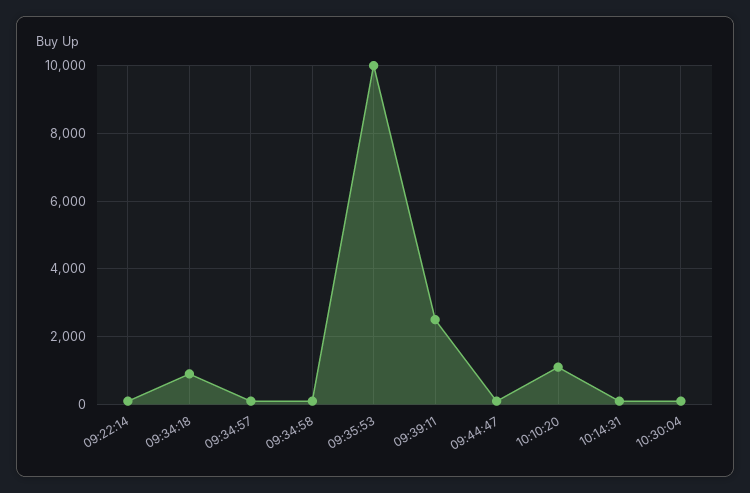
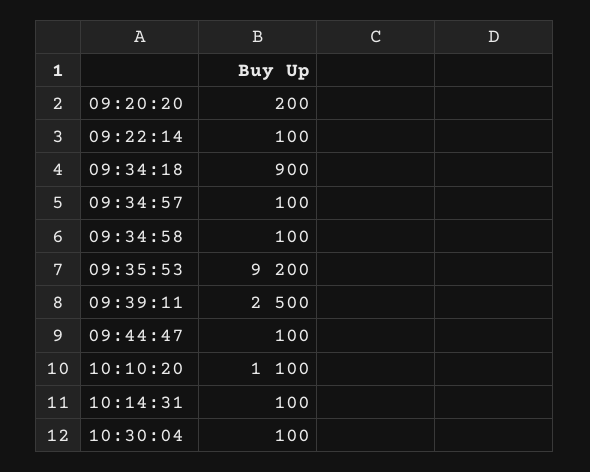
09:35:53: 10000 -> 9200
09:20:20: none -> 200

